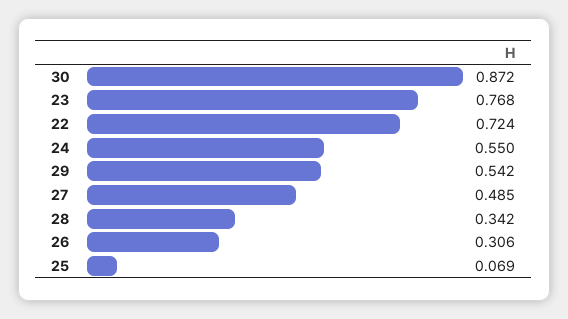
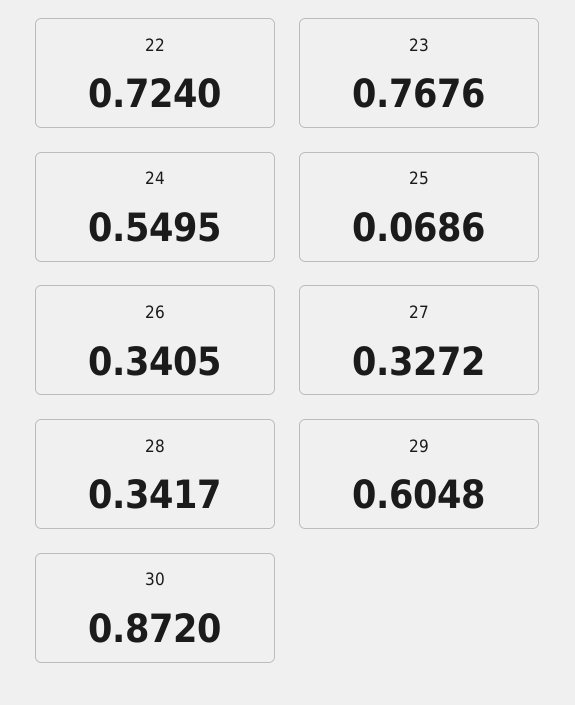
29: 0.542 -> 0.6048
27: 0.485 -> 0.3272
26: 0.306 -> 0.3405

